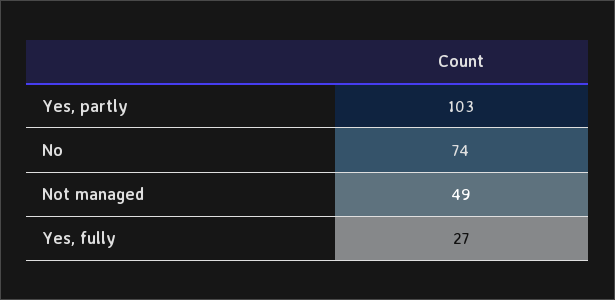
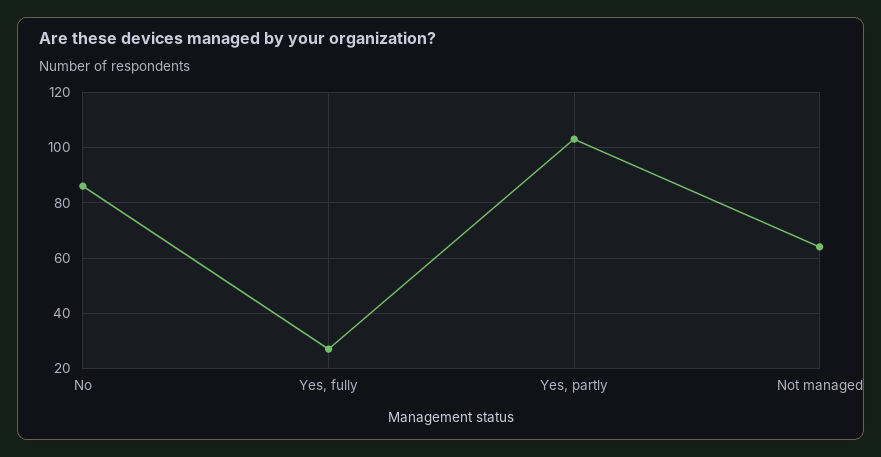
No: 74 -> 85
Not managed: 49 -> 65

